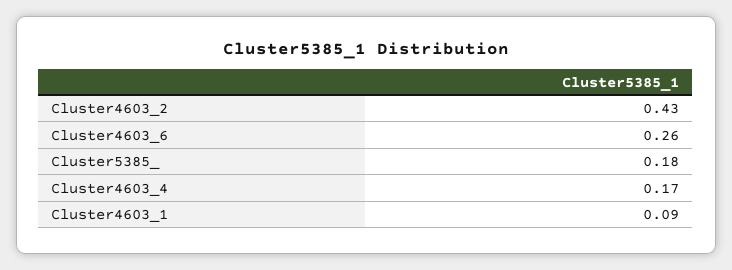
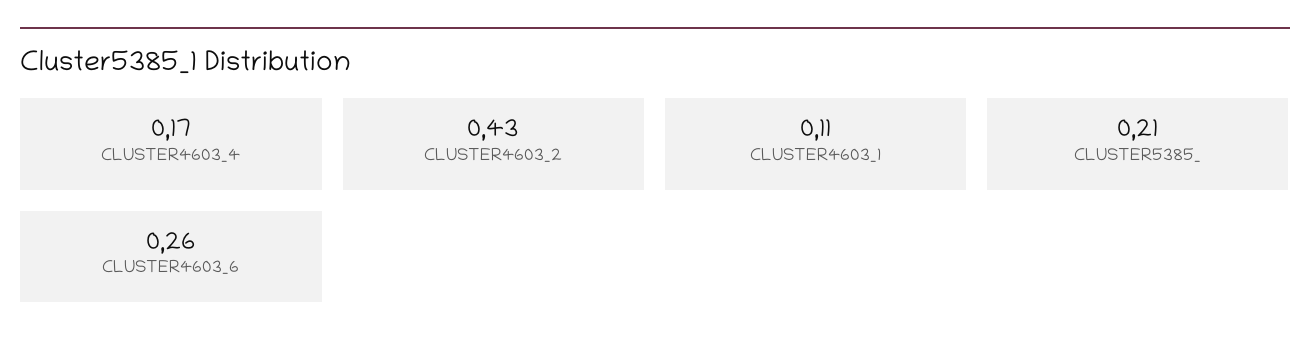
Cluster5385_: 0.18 -> 0.21
Cluster4603_1: 0.09 -> 0.11

